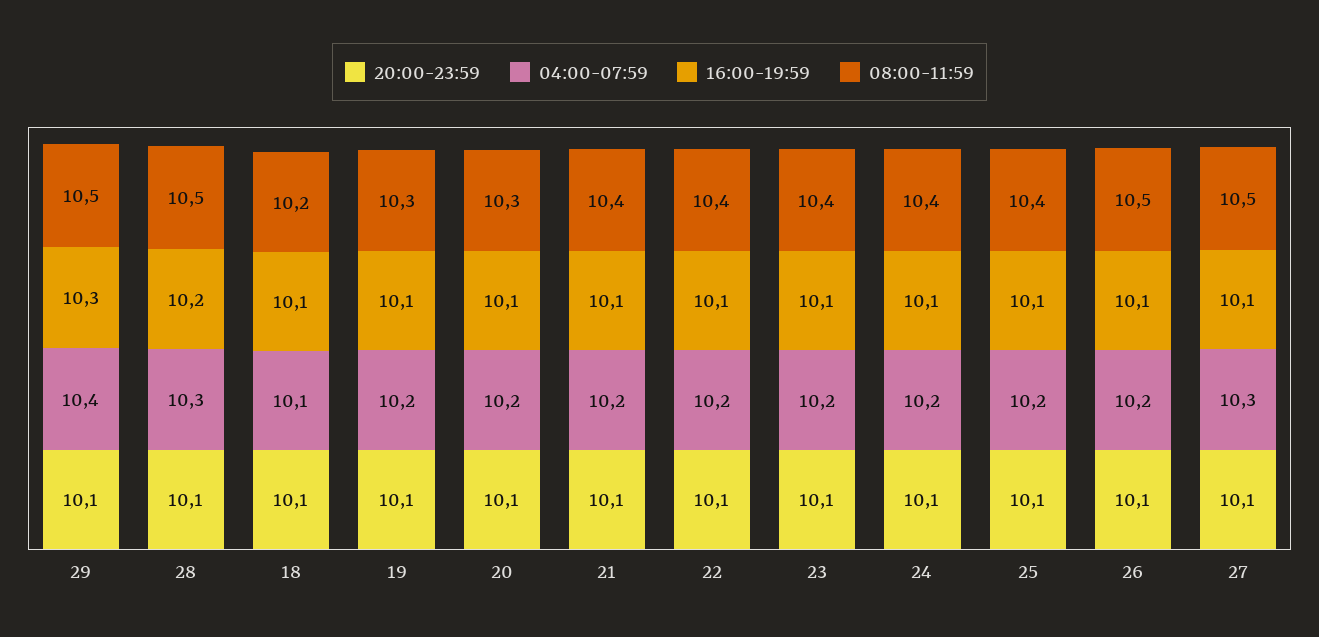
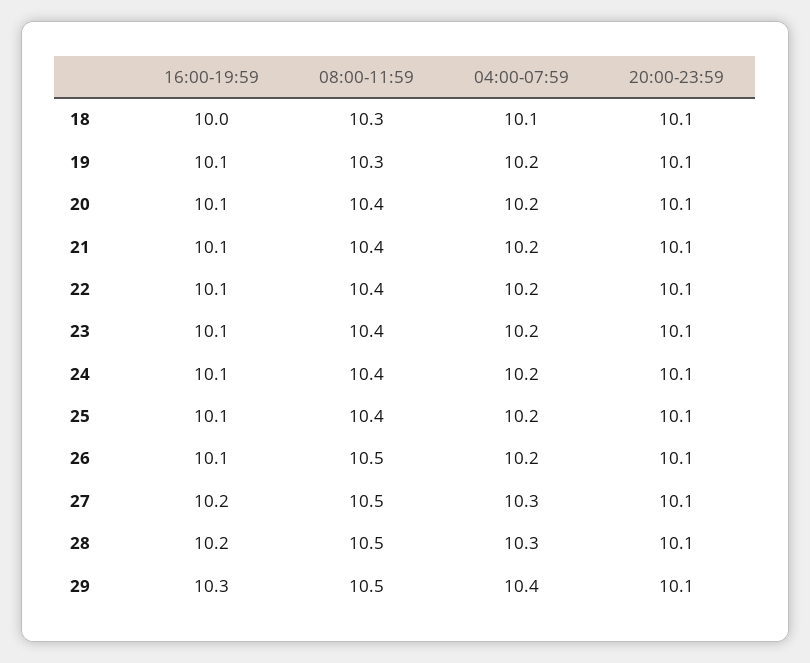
16:00-19:59, 18: 10.1 -> 10
08:00-11:59, 18: 10.2 -> 10.3
08:00-11:59, 20: 10.3 -> 10.4
16:00-19:59, 27: 10.1 -> 10.2

